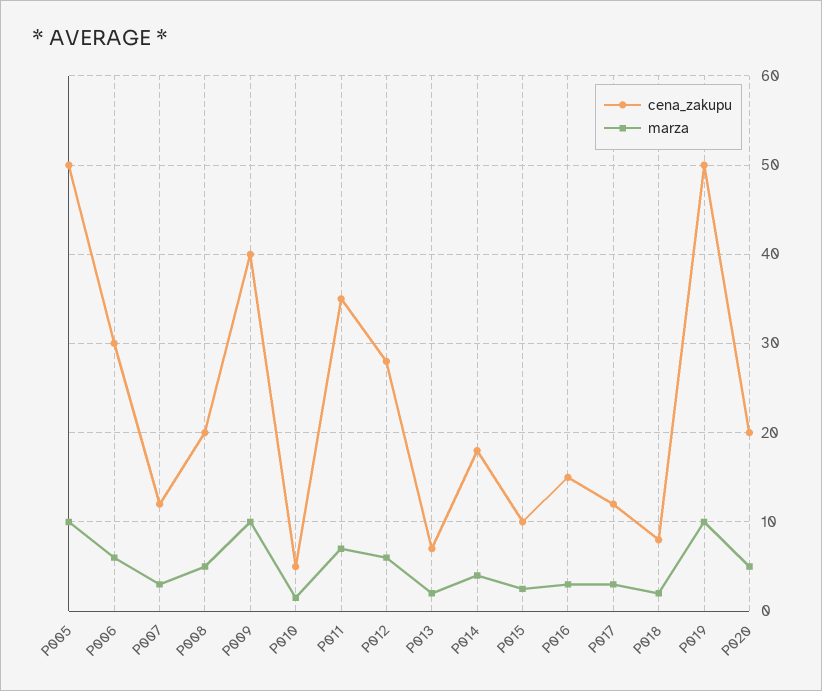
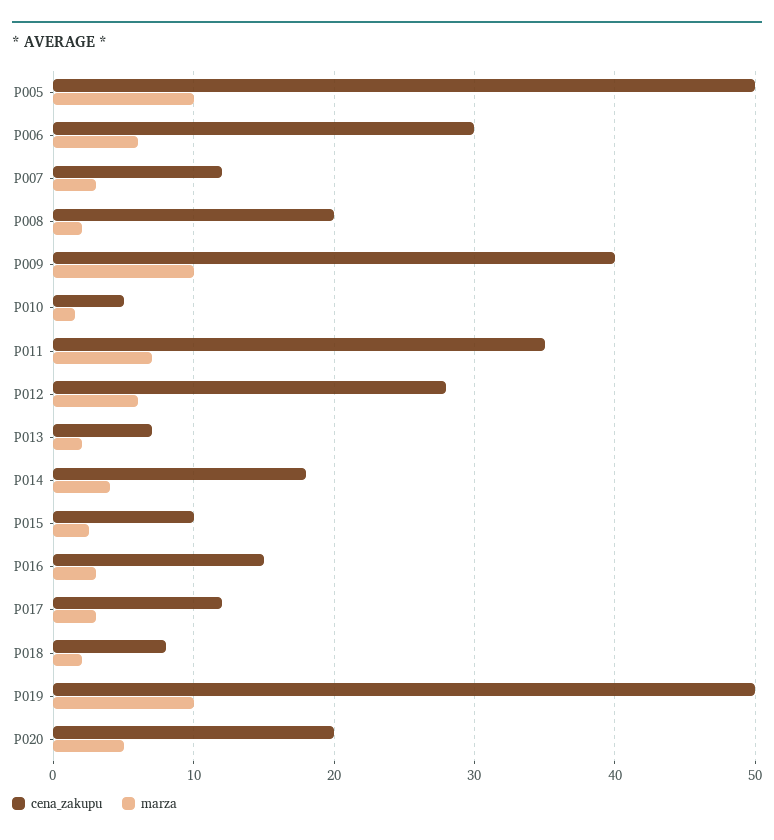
marza, P008: 5 -> 2

